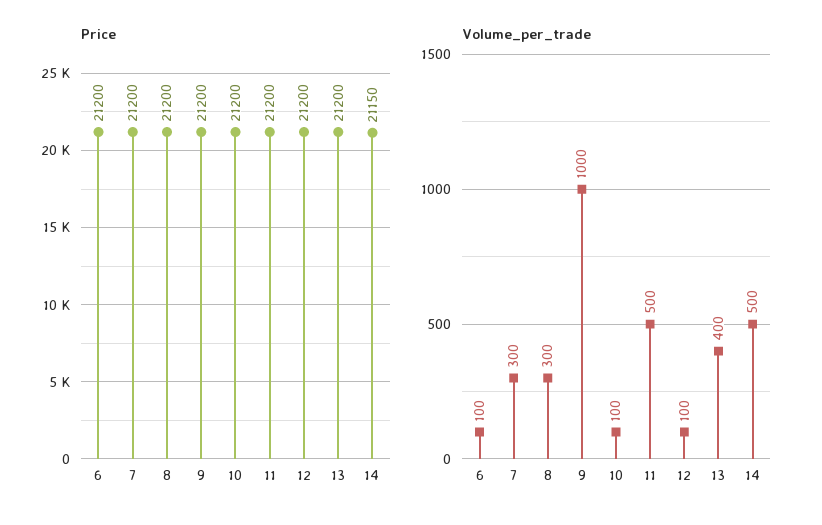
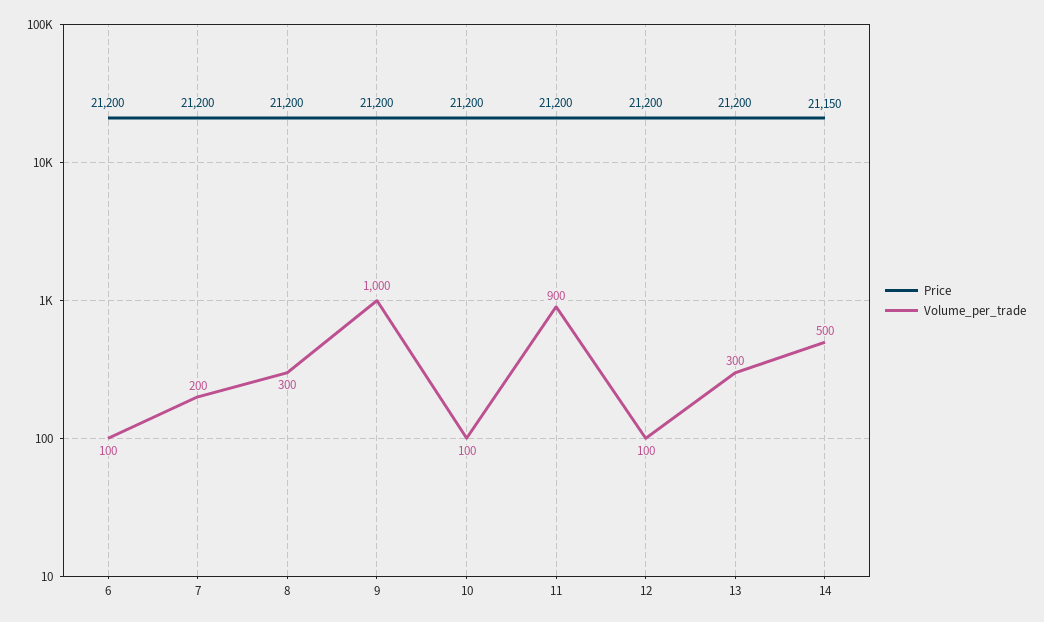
Volume_per_trade, 7: 300 -> 200
Volume_per_trade, 11: 500 -> 900
Volume_per_trade, 13: 400 -> 300

